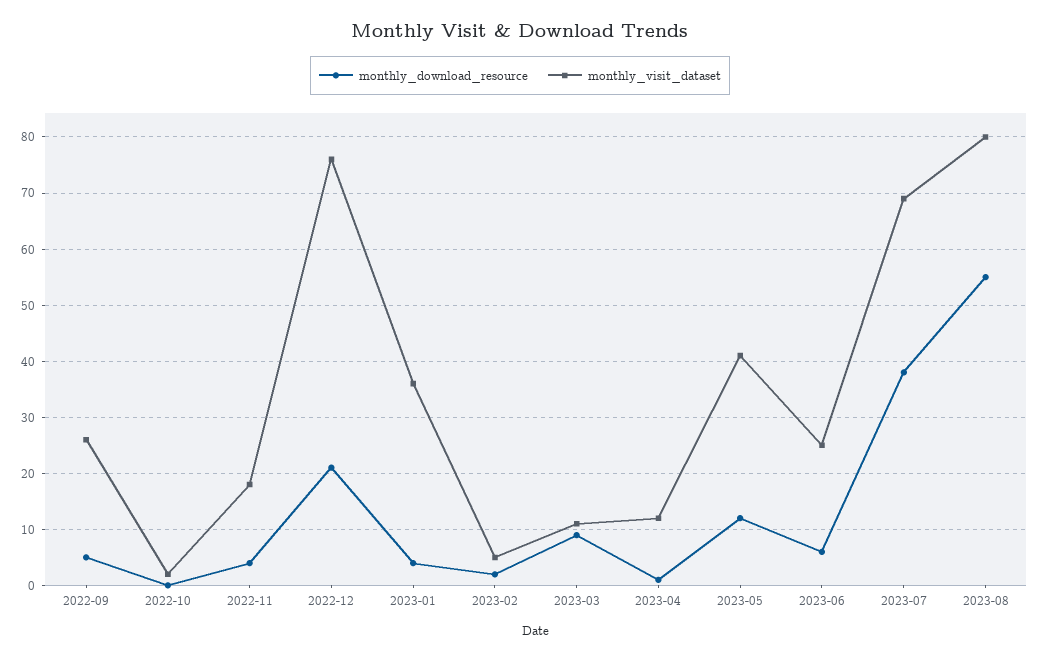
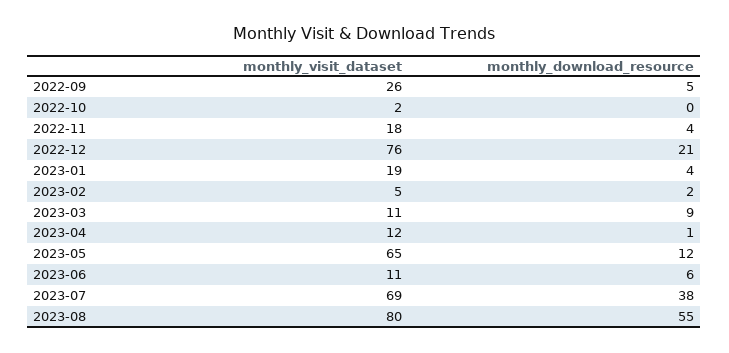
monthly_visit_dataset, 2023-01: 35 -> 19
monthly_visit_dataset, 2023-05: 40 -> 65
monthly_visit_dataset, 2023-06: 25 -> 11

